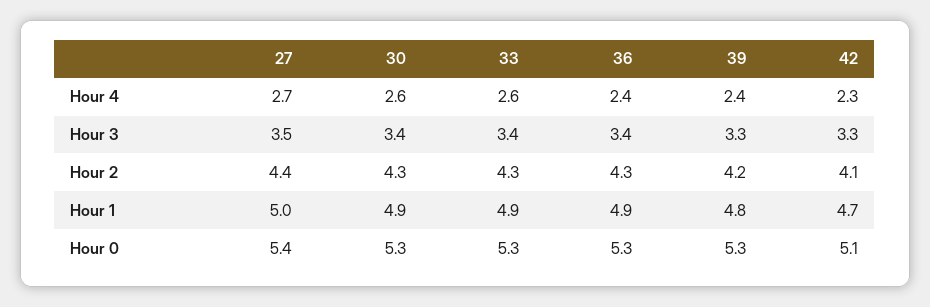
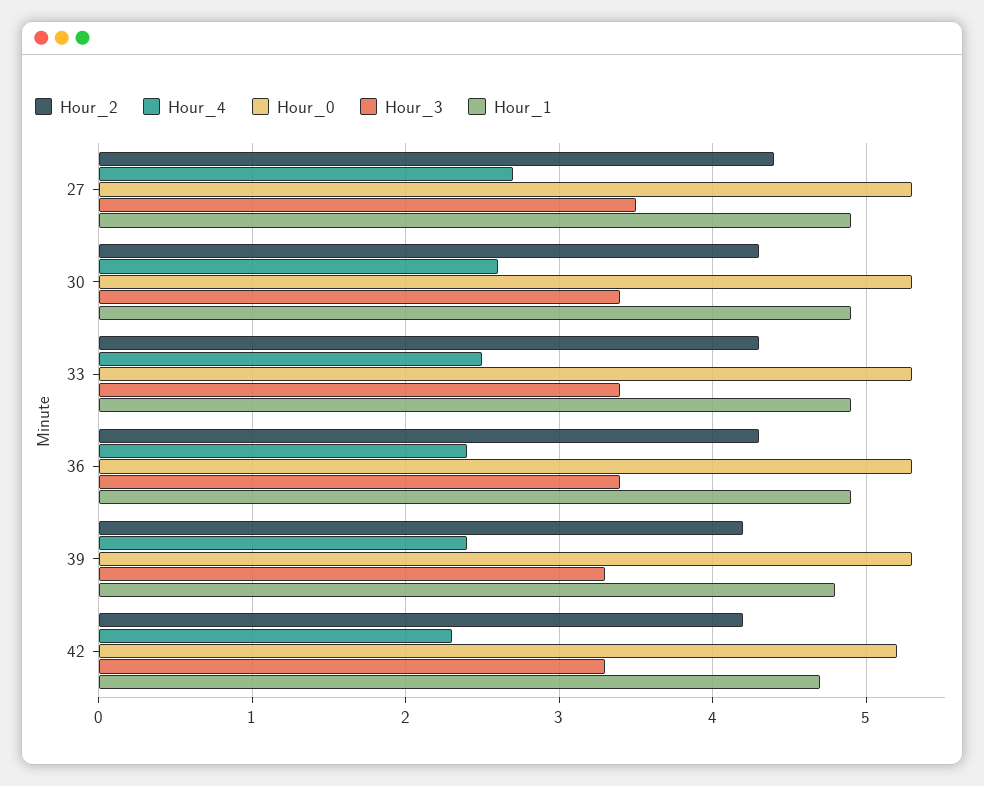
Hour 4, 33: 2.6 -> 2.5
Hour 2, 42: 4.1 -> 4.2
Hour 1, 27: 5 -> 4.9
Hour 0, 27: 5.4 -> 5.3
Hour 0, 42: 5.1 -> 5.2

